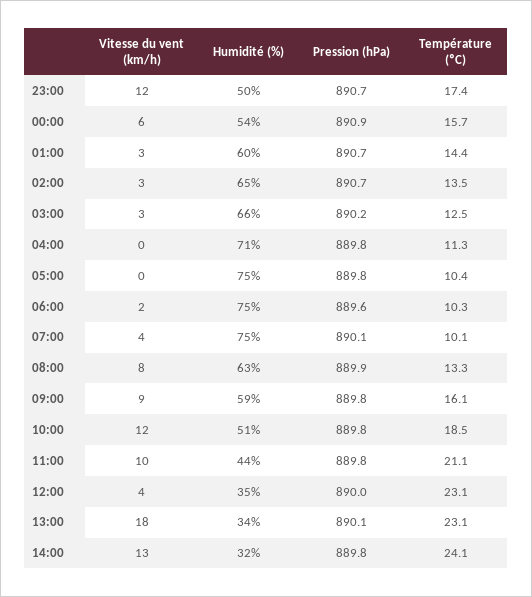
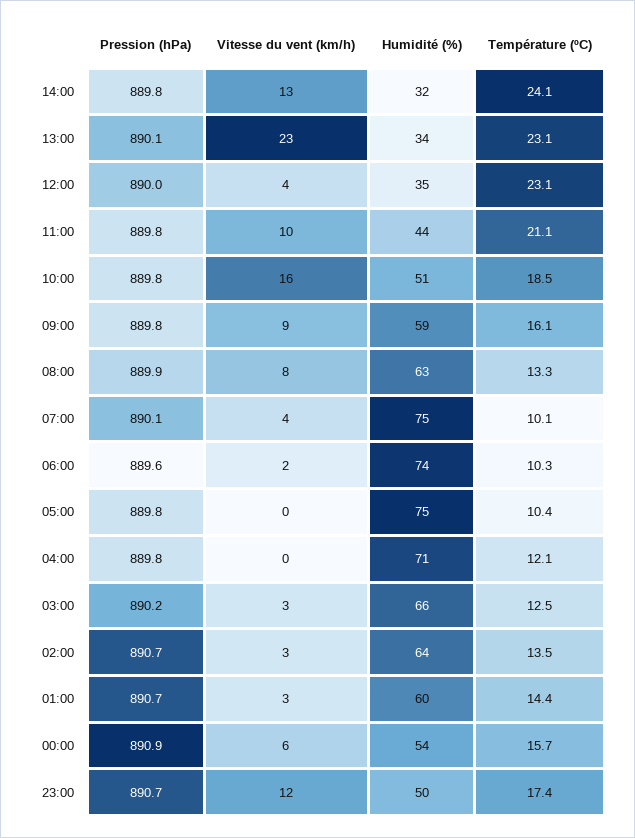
Humidité (%), 02:00: 65 -> 64
Température (ºC), 04:00: 11.3 -> 12.1
Humidité (%), 06:00: 75 -> 74
Vitesse du vent (km/h), 10:00: 12 -> 16
Vitesse du vent (km/h), 13:00: 18 -> 23

